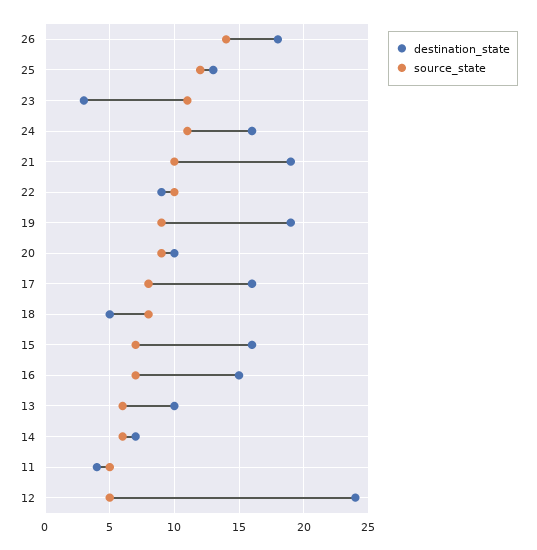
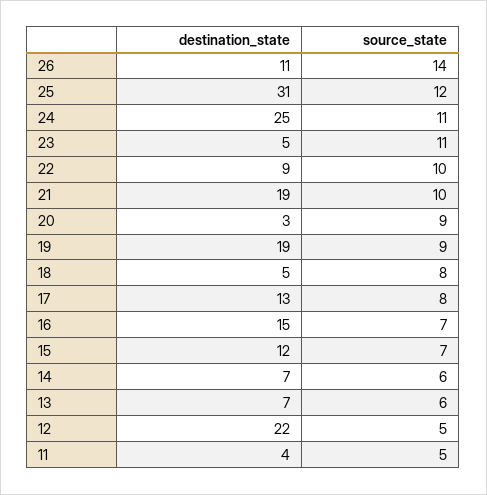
destination_state, 26: 18 -> 11
destination_state, 25: 13 -> 31
destination_state, 23: 3 -> 5
destination_state, 24: 16 -> 25
destination_state, 20: 10 -> 3
destination_state, 17: 16 -> 13
destination_state, 15: 16 -> 12
destination_state, 13: 10 -> 7
destination_state, 12: 24 -> 22

